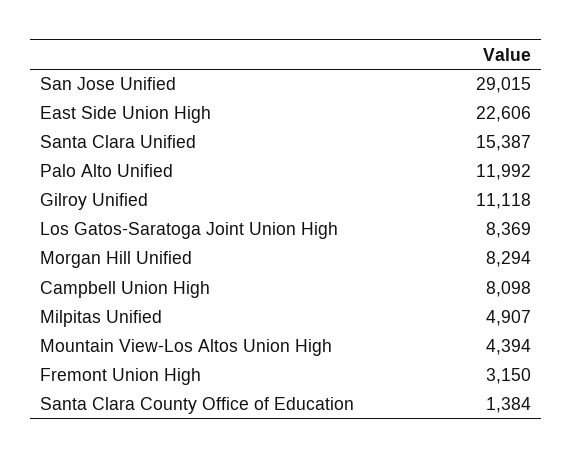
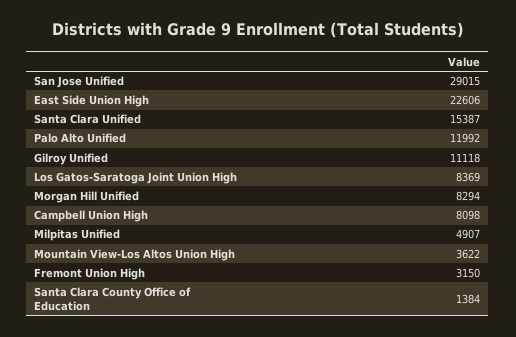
Mountain View-Los Altos Union High: 4394 -> 3622

